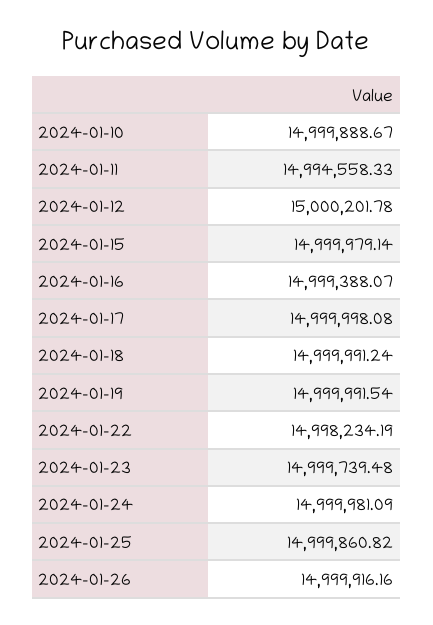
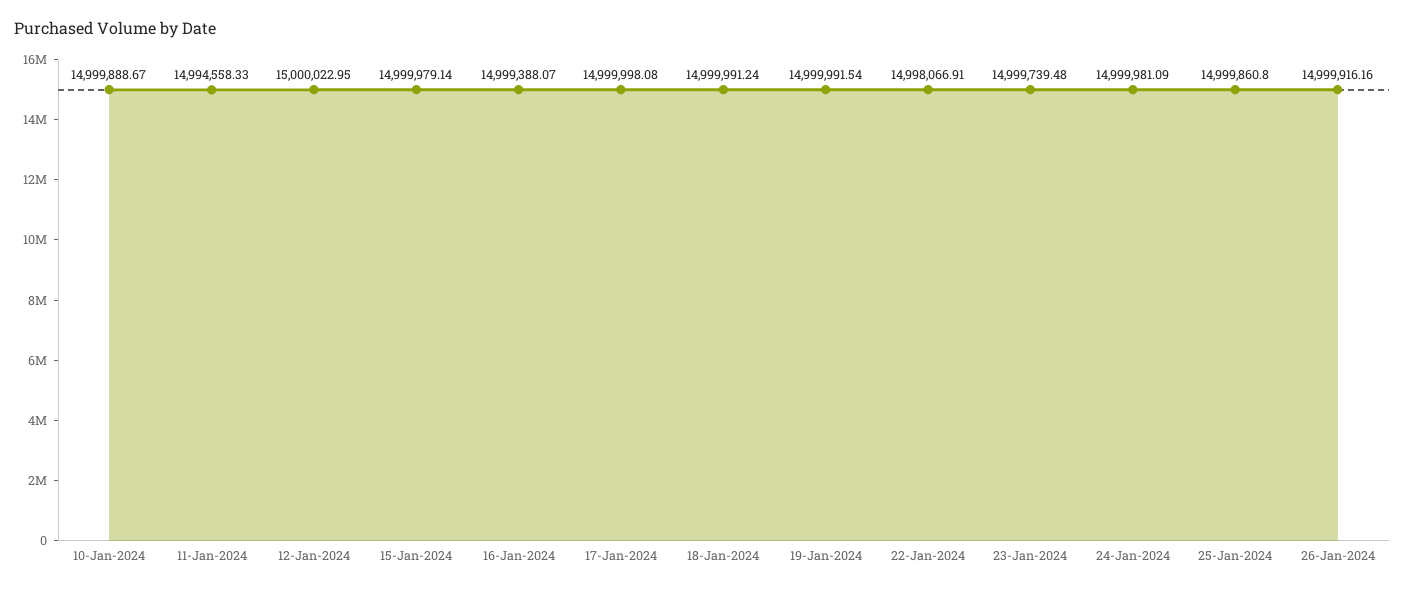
2024-01-12: 15000201.78 -> 15000022.95
2024-01-22: 14998234.19 -> 14998066.91
2024-01-25: 14999860.82 -> 14999860.8

